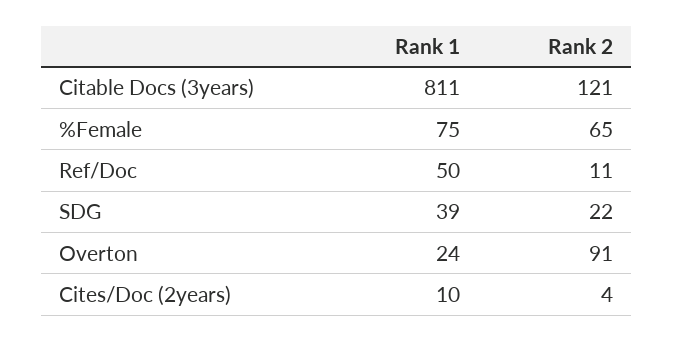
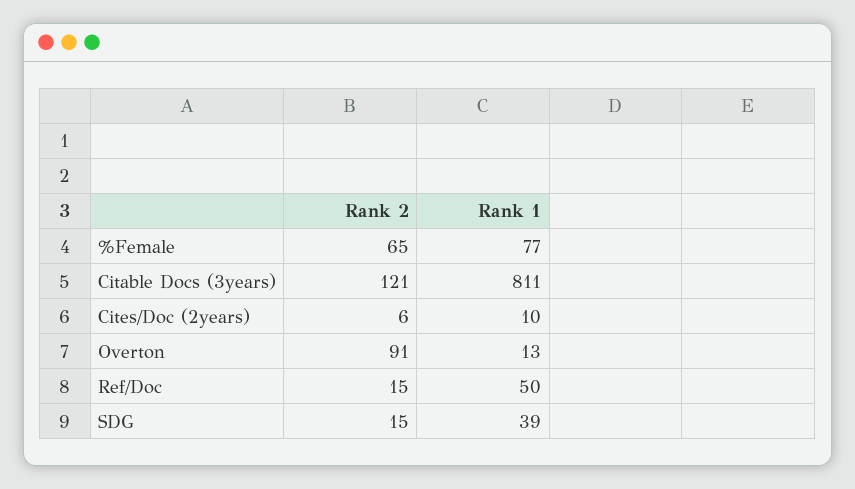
Rank 1, %Female: 75 -> 77
Rank 2, Ref/Doc: 11 -> 15
Rank 2, SDG: 22 -> 15
Rank 1, Overton: 24 -> 13
Rank 2, Cites/Doc (2years): 4 -> 6

